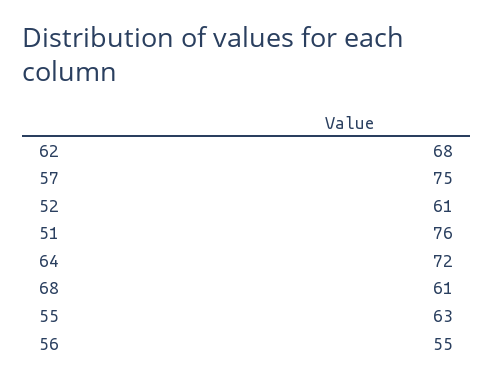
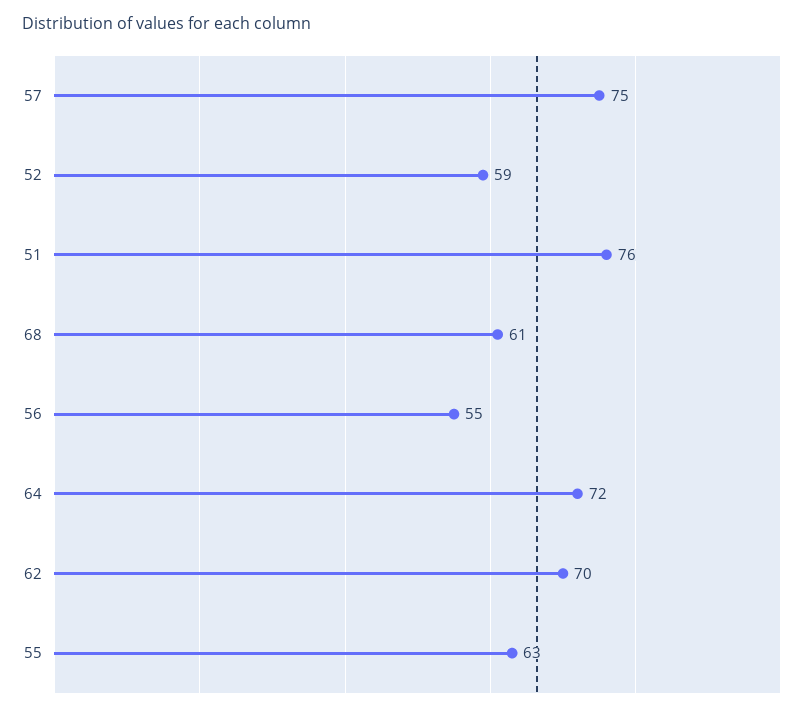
62: 68 -> 70
52: 61 -> 59

